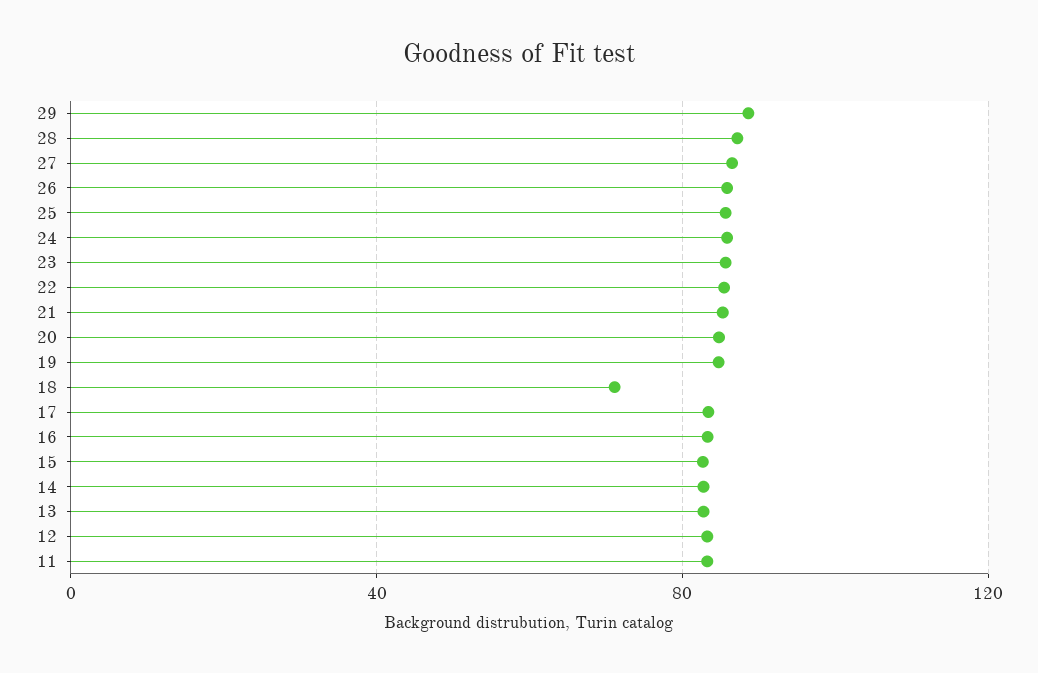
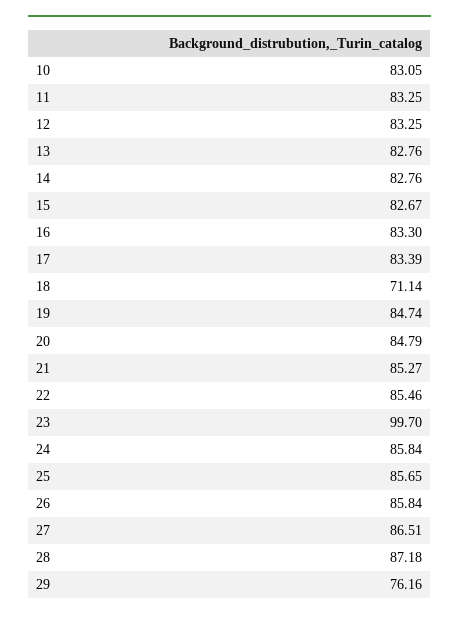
29: 90 -> 76.16
23: 85 -> 99.7
10: none -> 83.05

